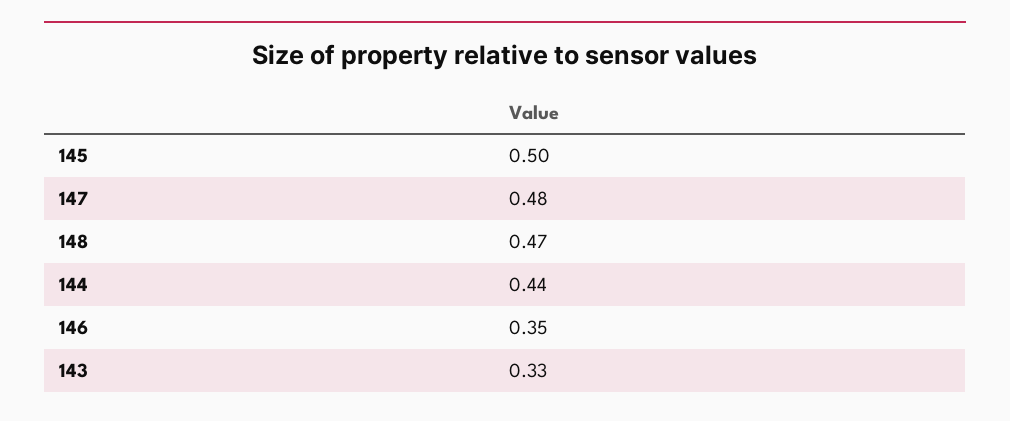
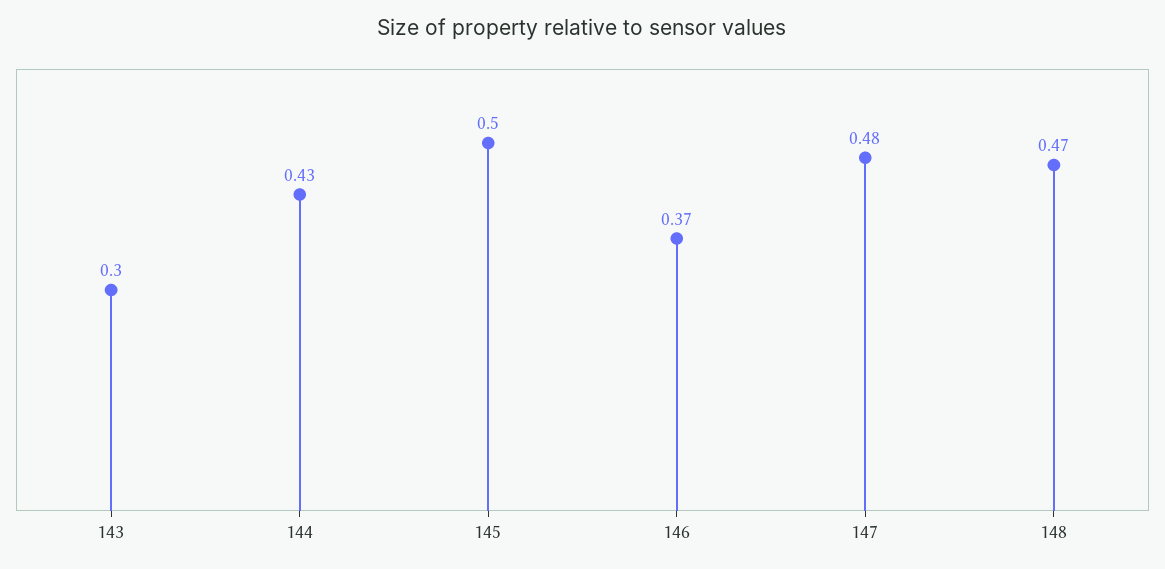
144: 0.44 -> 0.43
146: 0.35 -> 0.37
143: 0.33 -> 0.3

